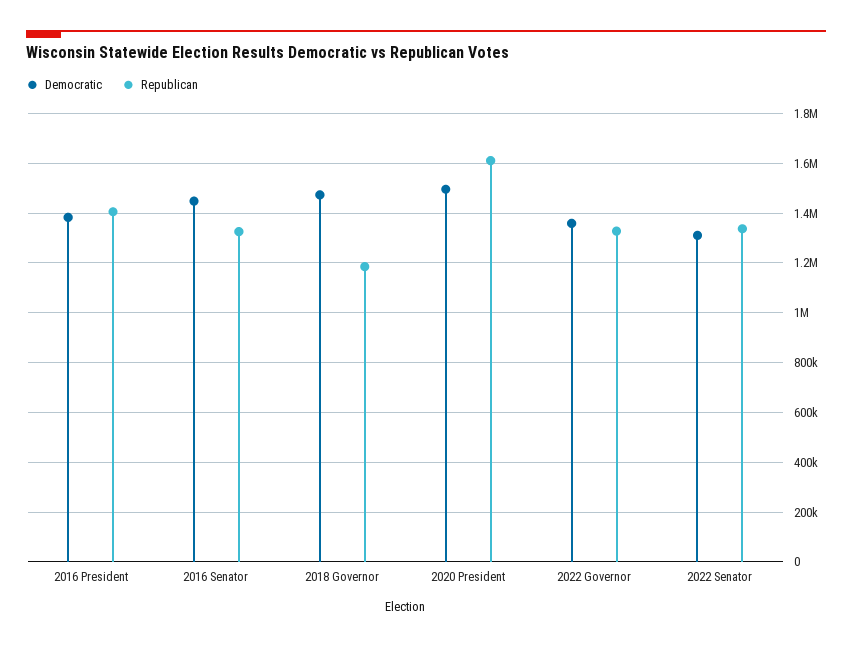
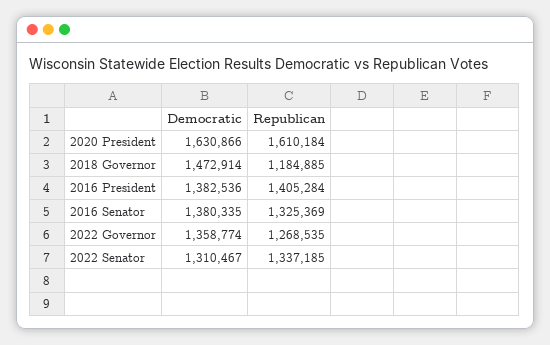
Democratic, 2016 Senator: 1450000 -> 1380335
Democratic, 2020 President: 1500000 -> 1630866
Republican, 2022 Governor: 1325000 -> 1268535

